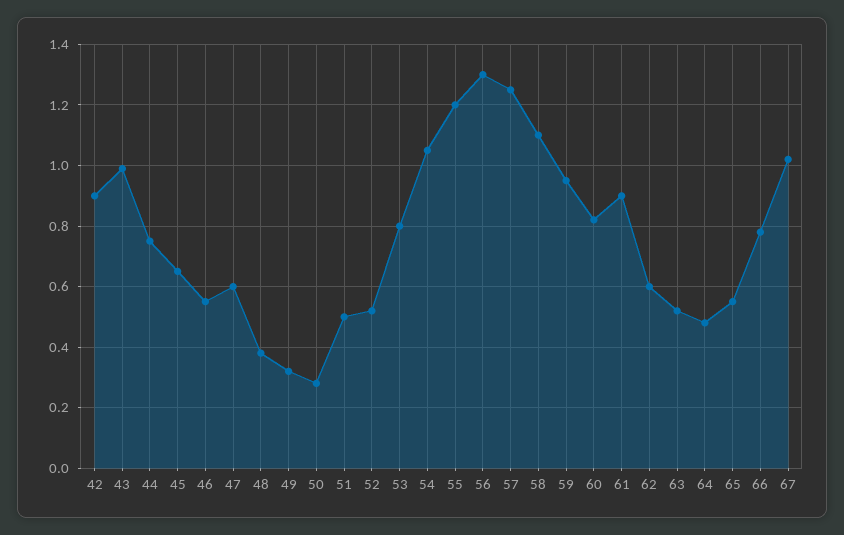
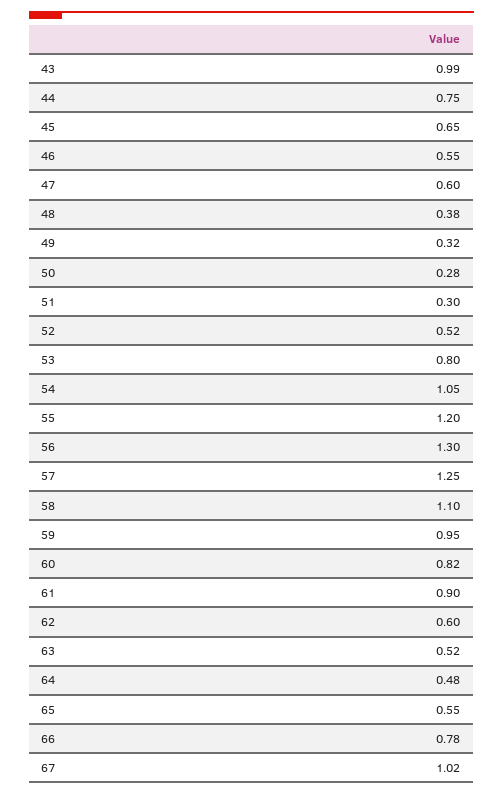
42: 0.9 -> none
51: 0.5 -> 0.3

